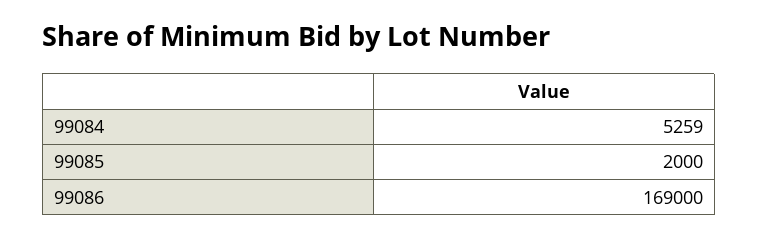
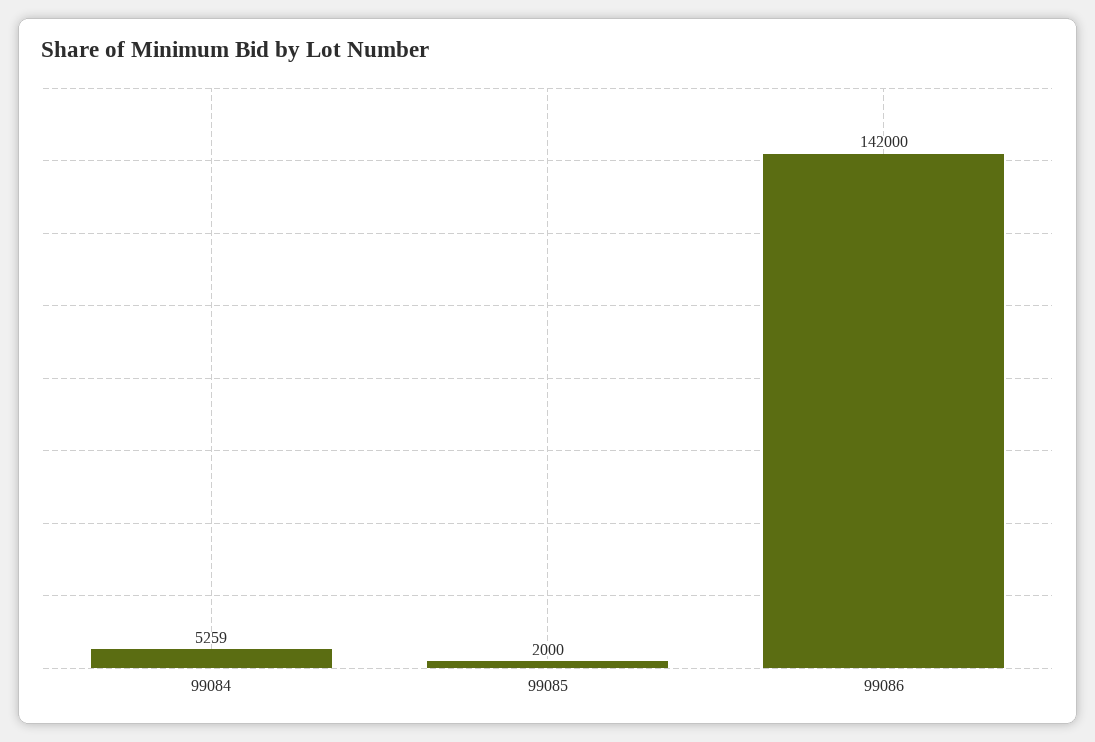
99086: 169000 -> 142000

